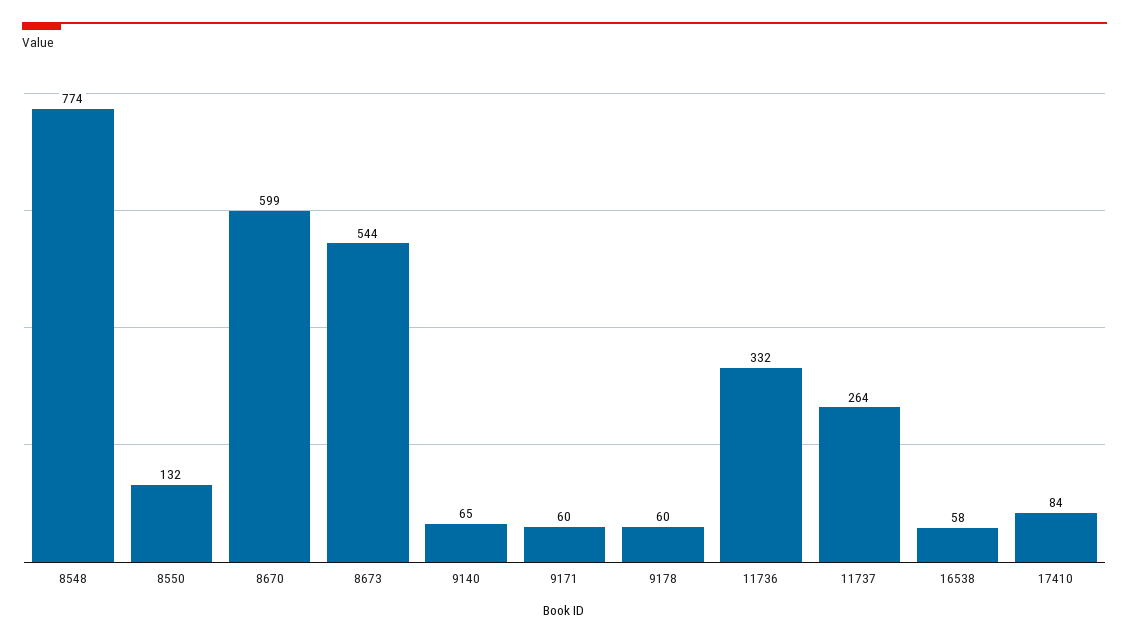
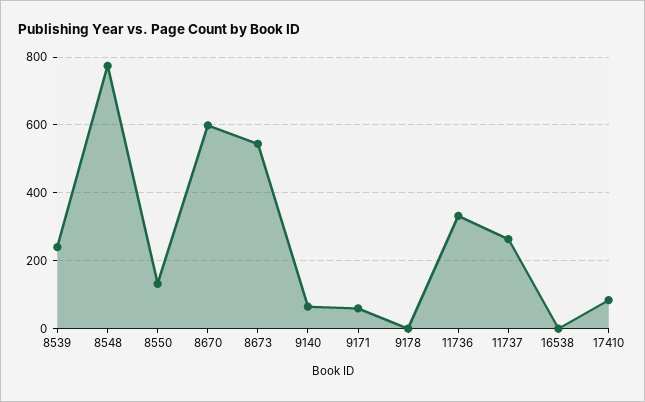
9178: 60 -> 0
16538: 58 -> 0
8539: none -> 240

